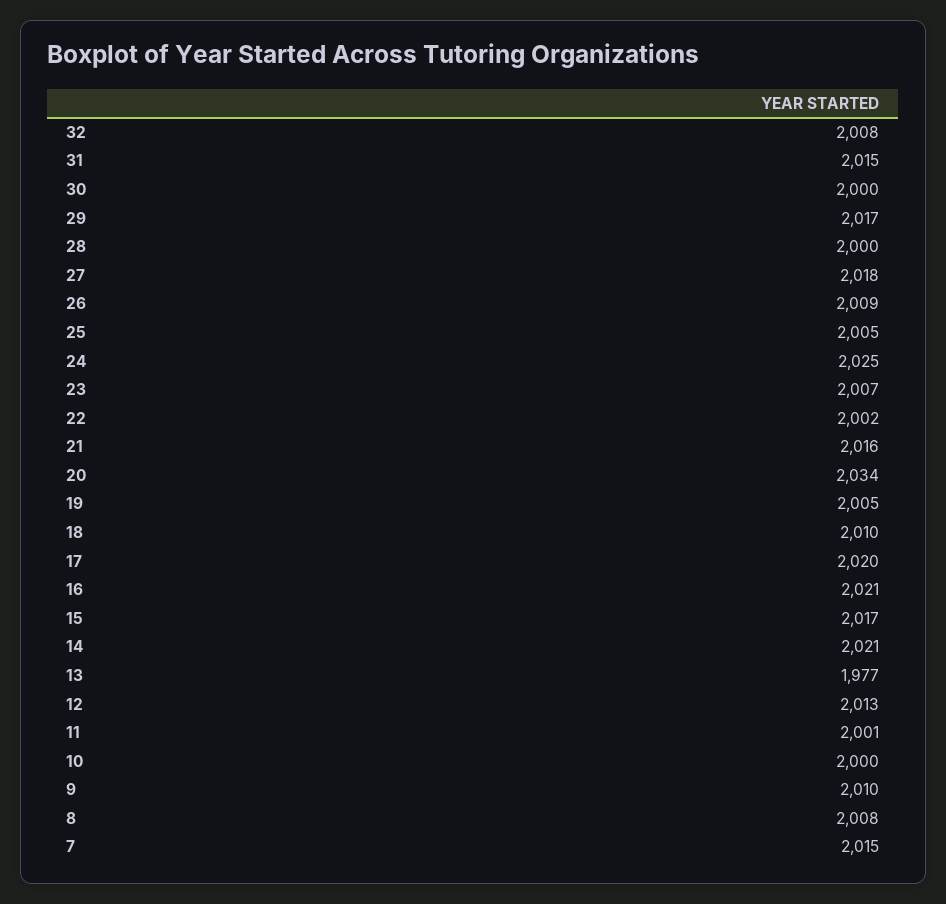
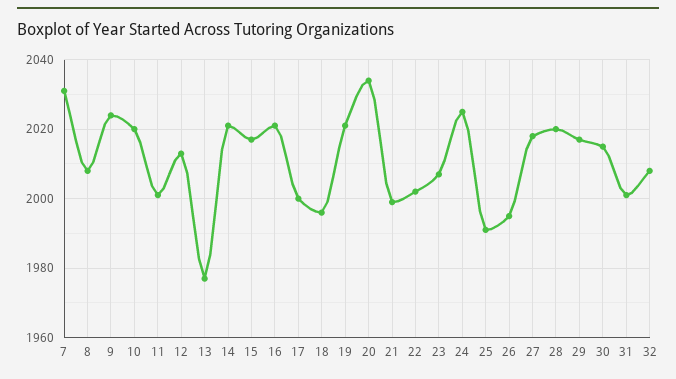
31: 2015 -> 2000
30: 2000 -> 2015
28: 2000 -> 2020
26: 2009 -> 1995
25: 2005 -> 1990
21: 2016 -> 2000
19: 2005 -> 2020
18: 2010 -> 1995
17: 2020 -> 2000
10: 2000 -> 2020
9: 2010 -> 2025
7: 2015 -> 2030

